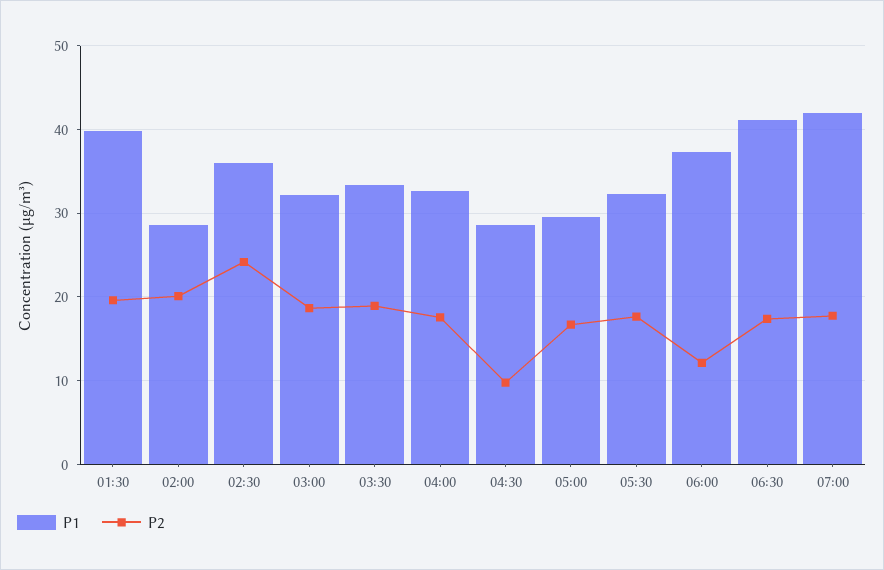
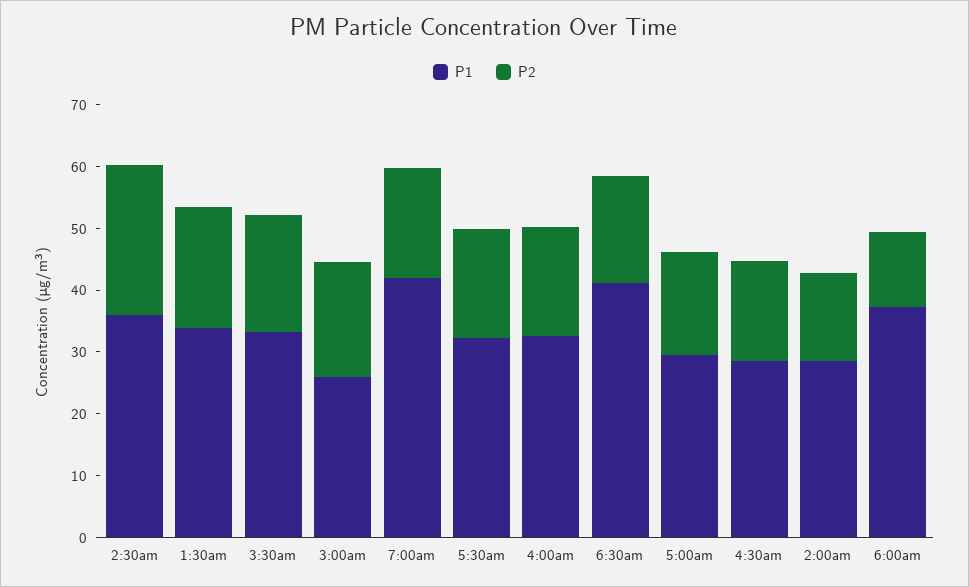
P1, 01:30: 40 -> 34
P2, 02:00: 20 -> 14
P1, 03:00: 32 -> 26
P2, 04:30: 10 -> 16

